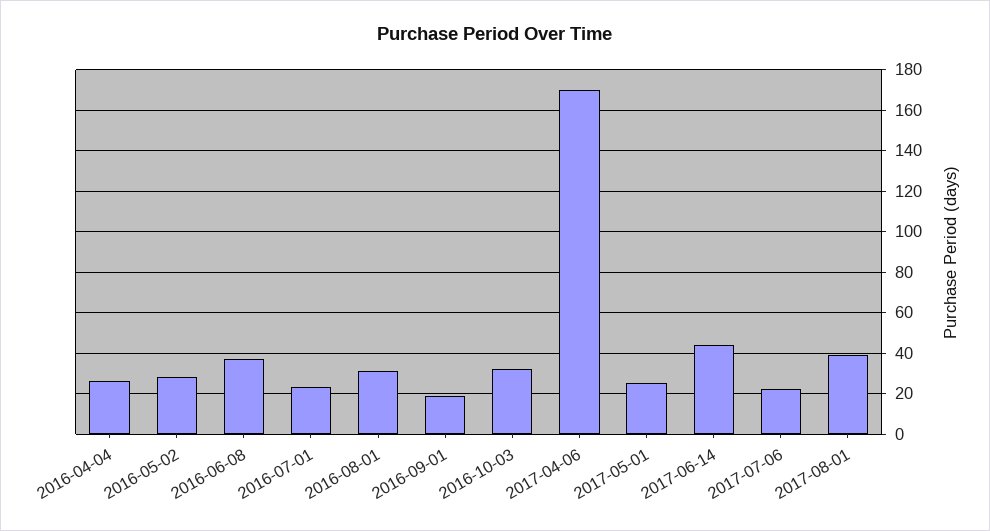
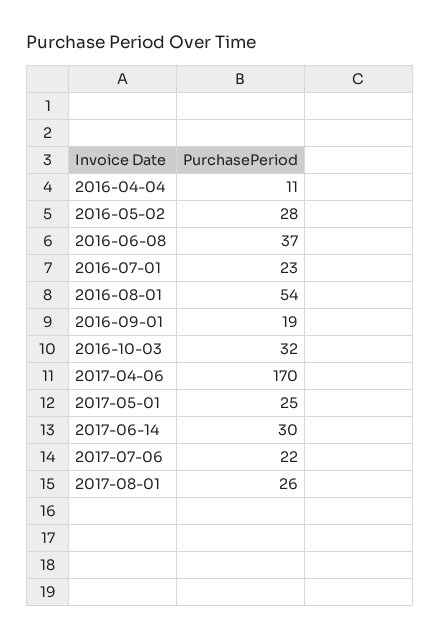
2016-04-04: 25 -> 11
2016-08-01: 30 -> 54
2017-06-14: 45 -> 30
2017-08-01: 40 -> 26

